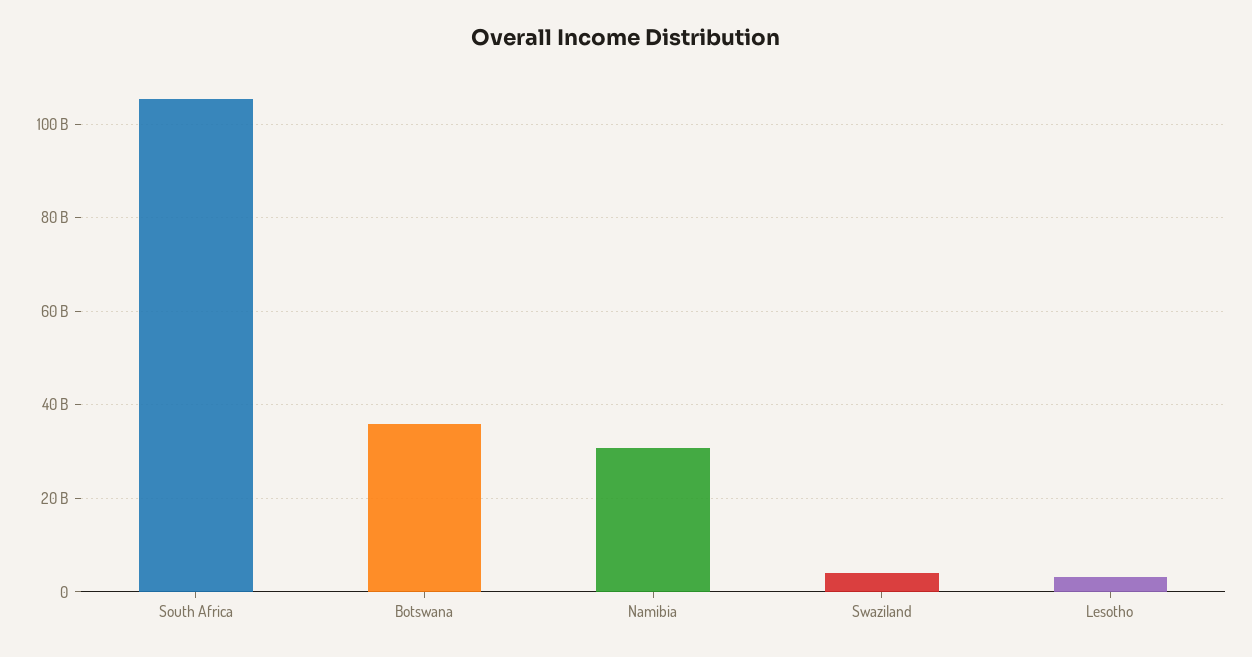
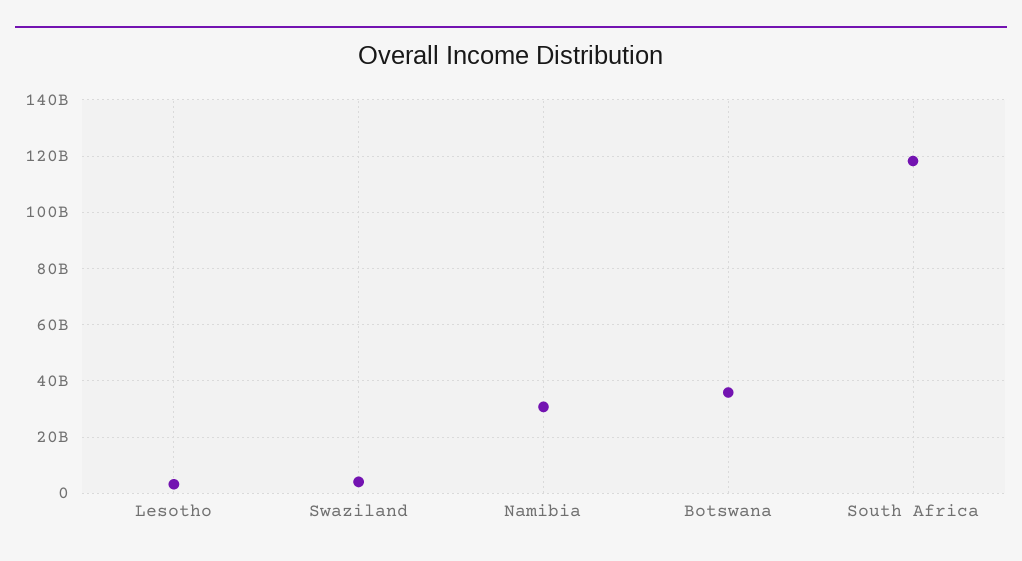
South Africa: 106000000000 -> 117500000000

